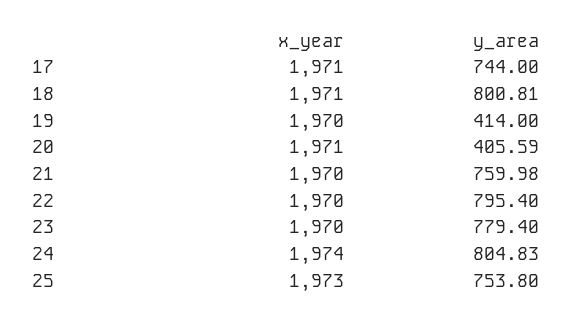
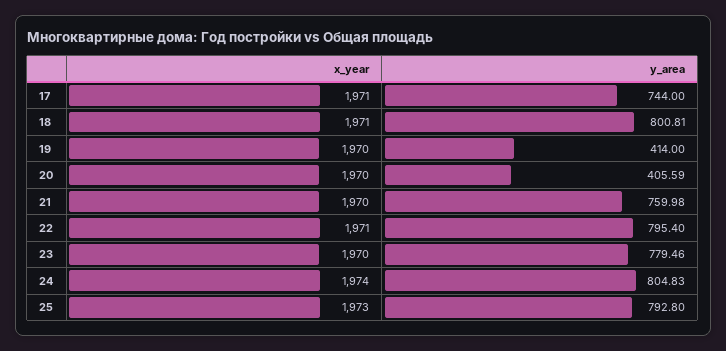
x_year, 20: 1971 -> 1970
x_year, 22: 1970 -> 1971
y_area, 23: 779.4 -> 779.46
y_area, 25: 753.8 -> 792.8

